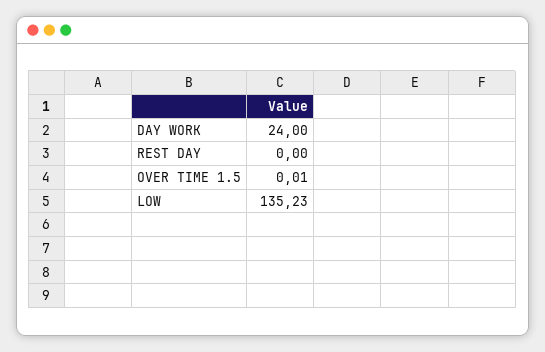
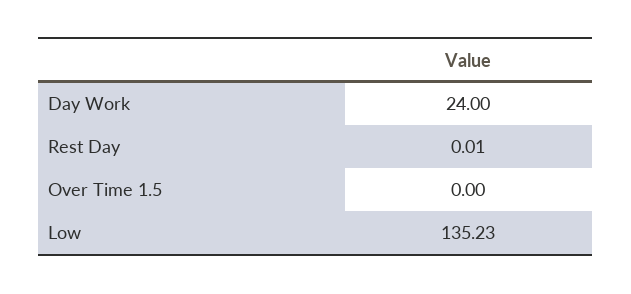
REST DAY: 0 -> 0.01
OVER TIME 1.5: 0.01 -> 0

